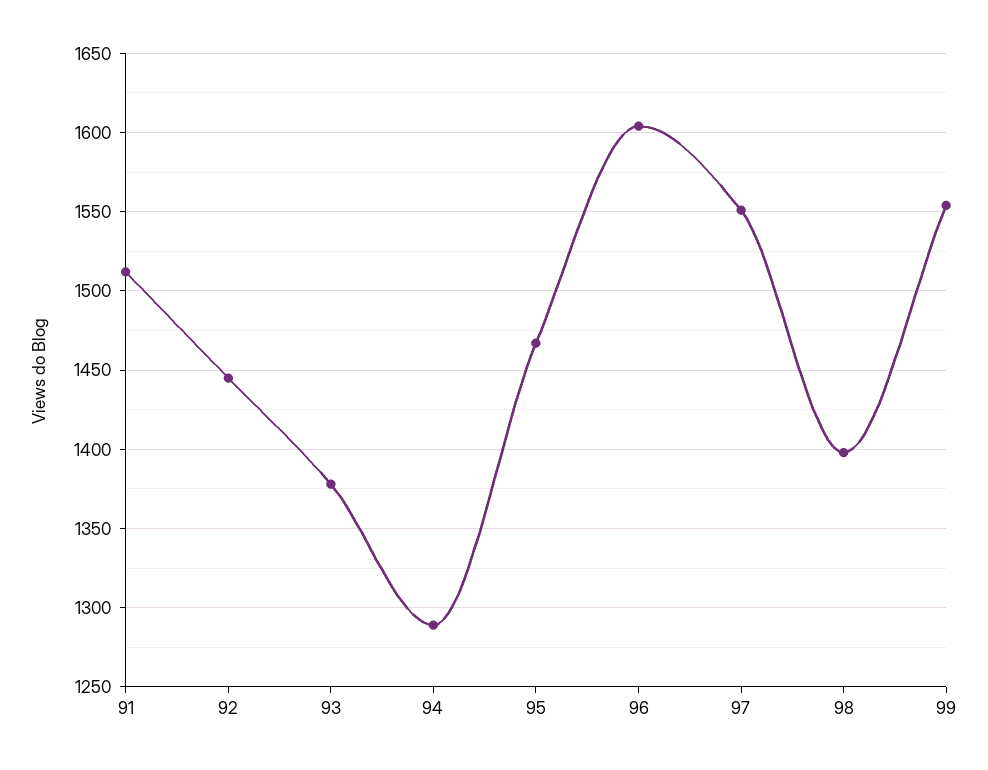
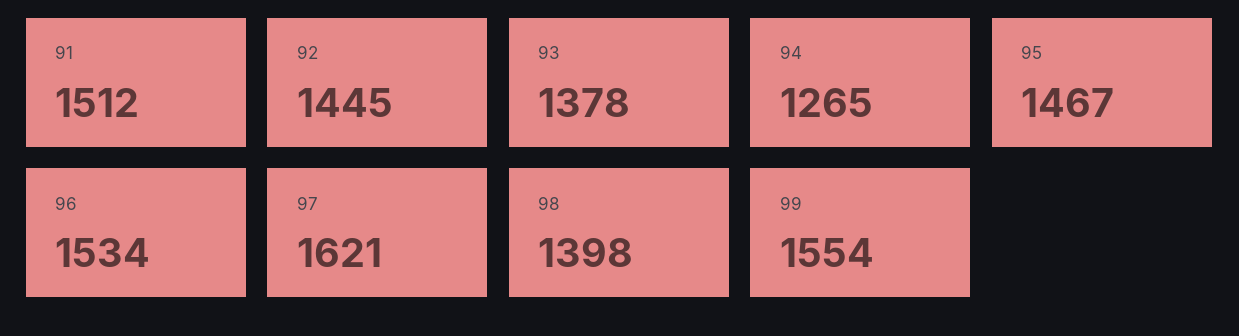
94: 1290 -> 1265
96: 1605 -> 1534
97: 1550 -> 1621

